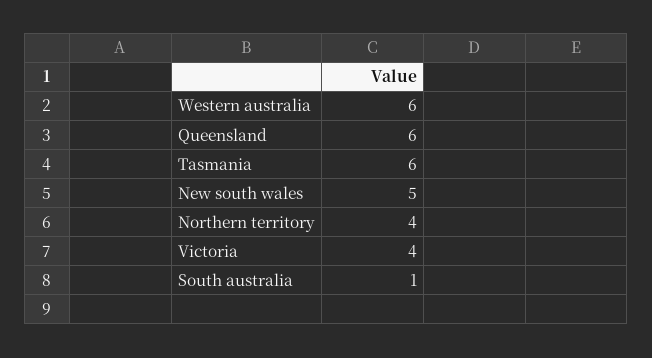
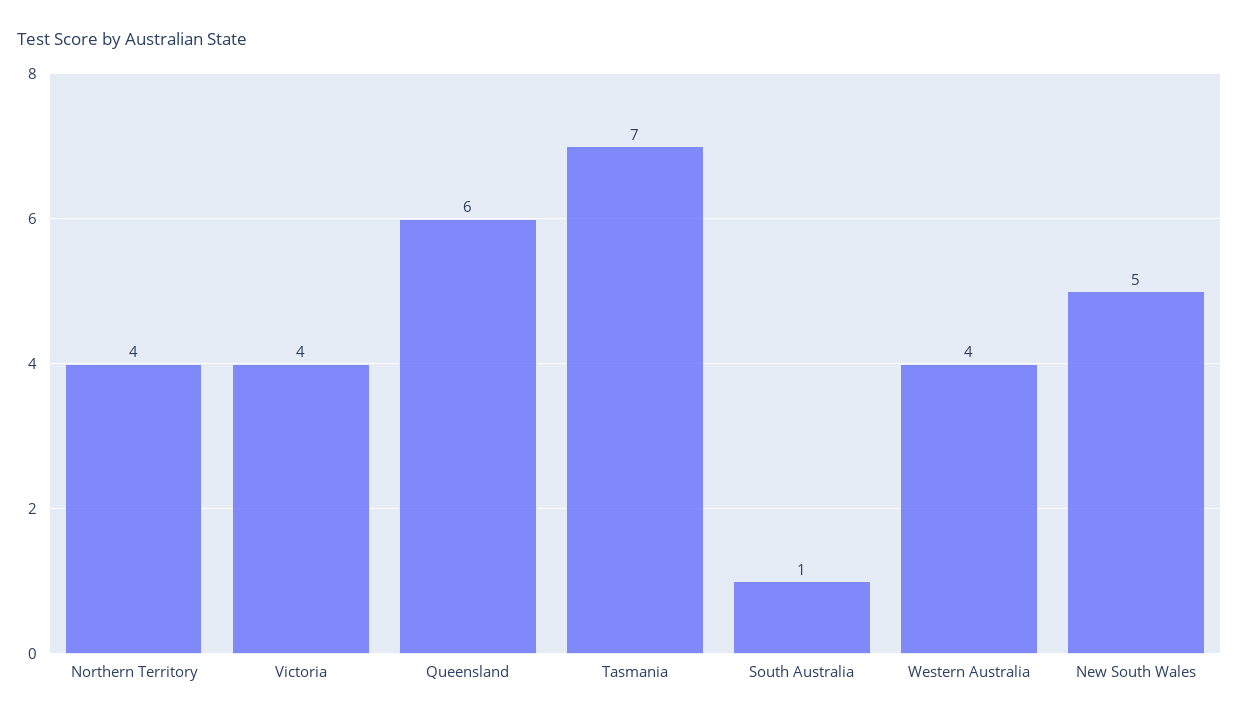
Western australia: 6 -> 4
Tasmania: 6 -> 7

